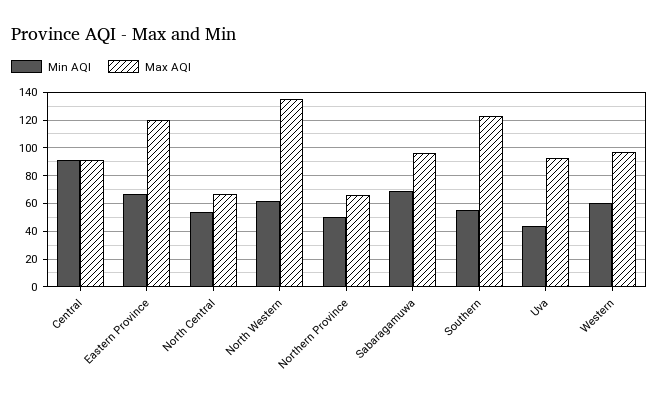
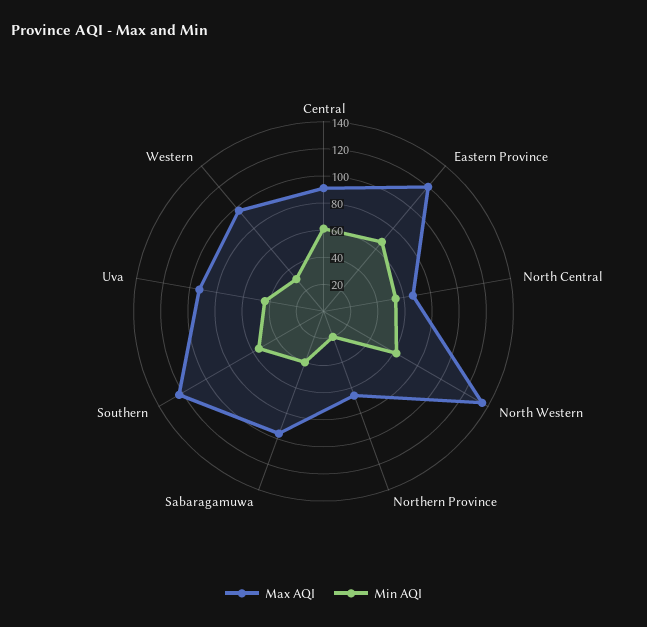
Min AQI, Central: 90 -> 60
Min AQI, Northern Province: 50 -> 20
Min AQI, Sabaragamuwa: 70 -> 40
Min AQI, Western: 60 -> 30

